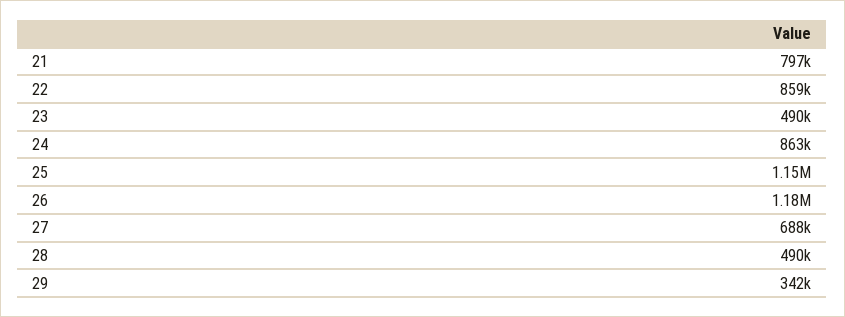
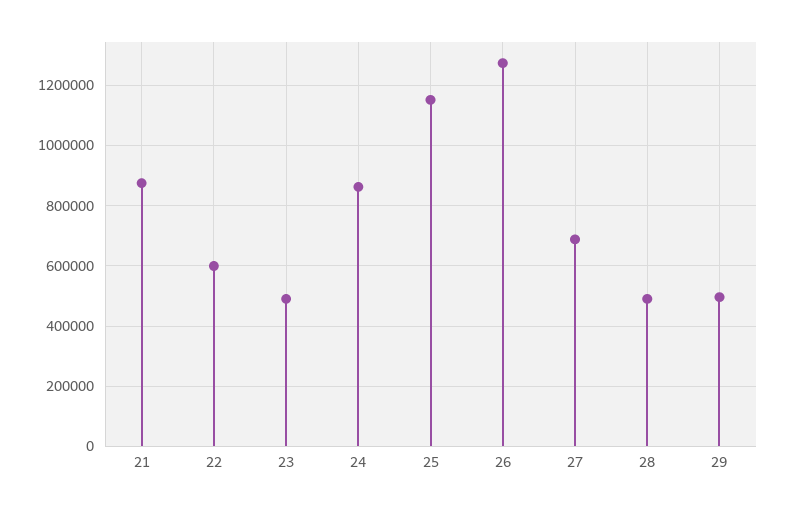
21: 797000 -> 880000
22: 859000 -> 600000
26: 1180000 -> 1280000
29: 342000 -> 500000

